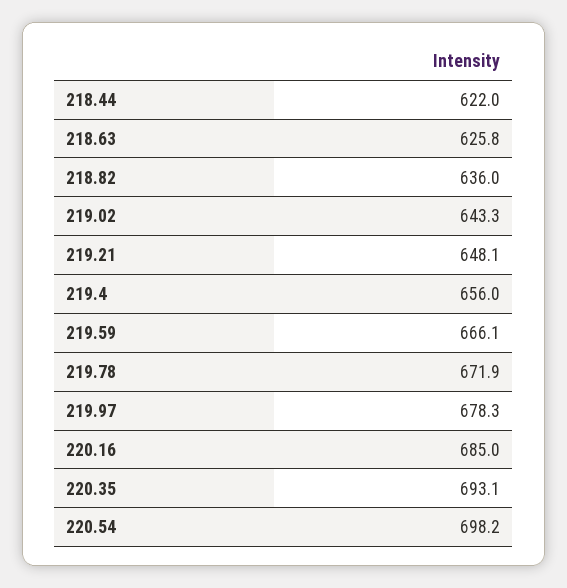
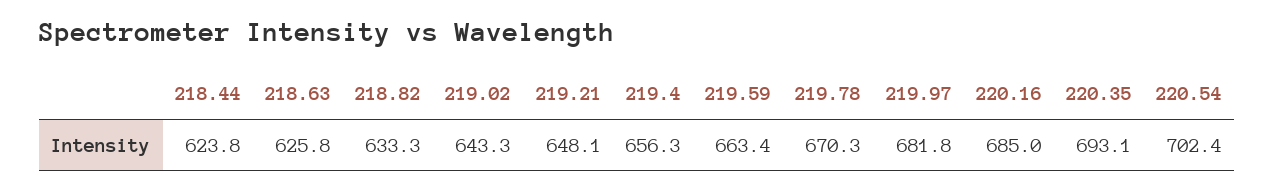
218.44: 622 -> 623.8
218.82: 636 -> 633.3
219.4: 656 -> 656.3
219.59: 666.1 -> 663.4
219.78: 671.9 -> 670.3
219.97: 678.3 -> 681.8
220.54: 698.2 -> 702.4

